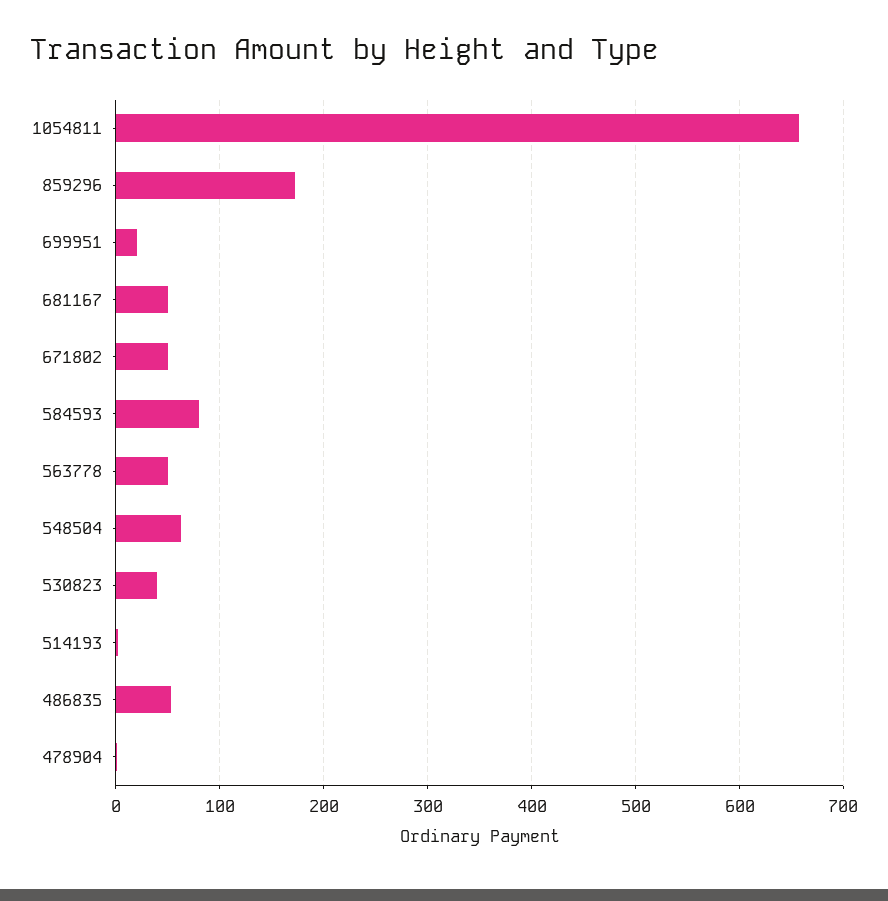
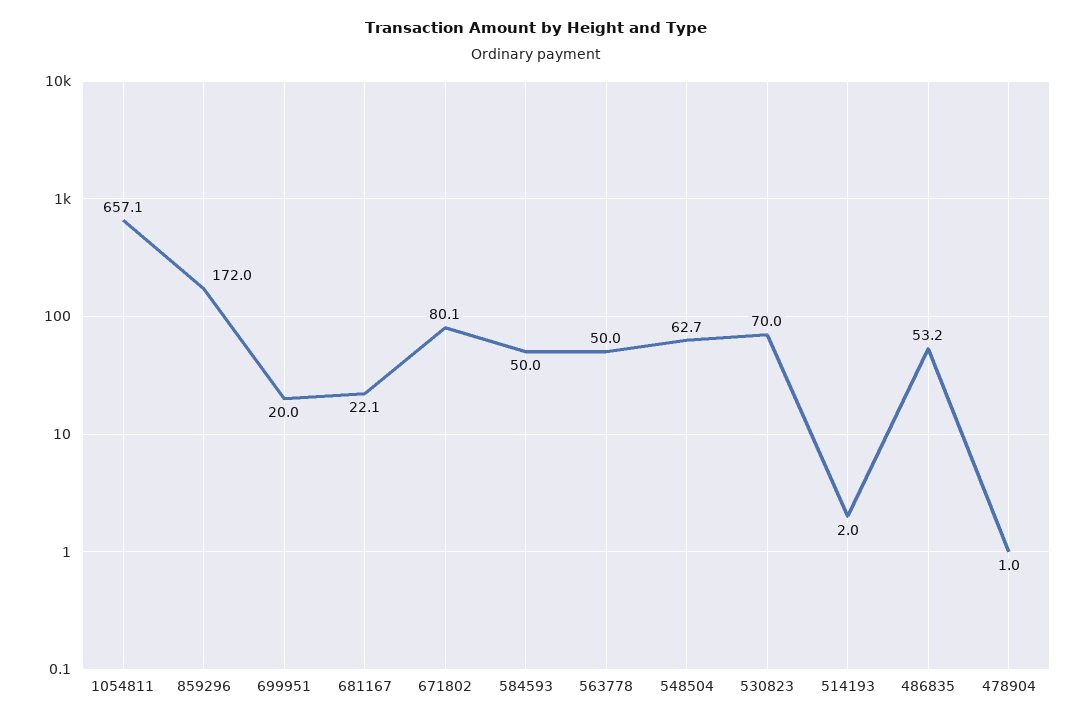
681167: 50 -> 22.1
671802: 50 -> 80.1
584593: 80 -> 50
530823: 40 -> 70

